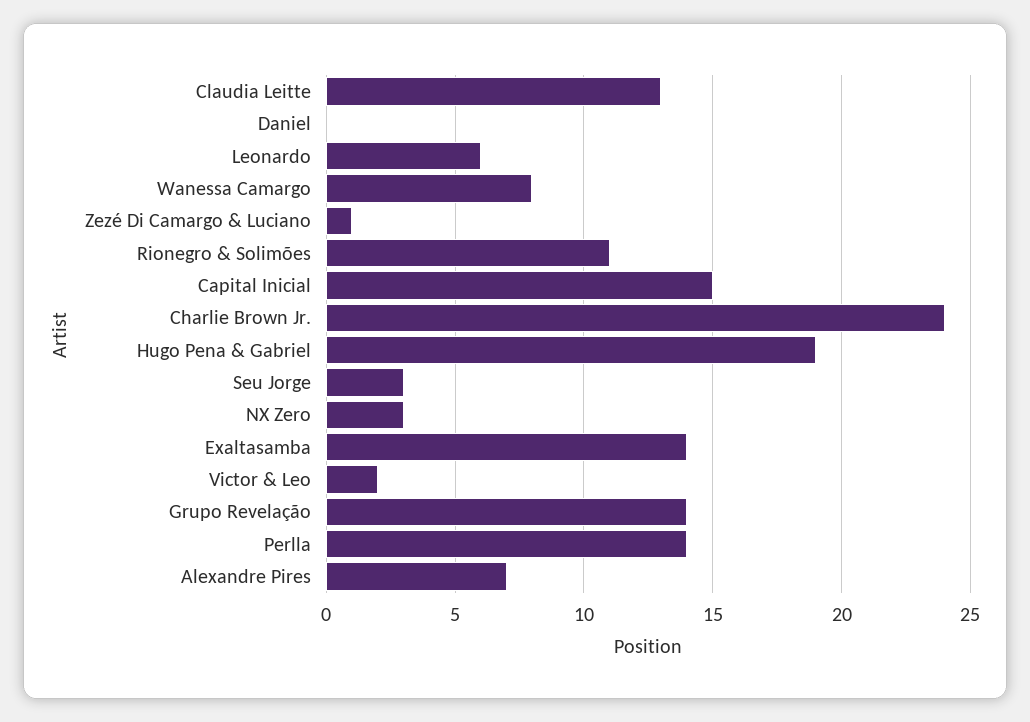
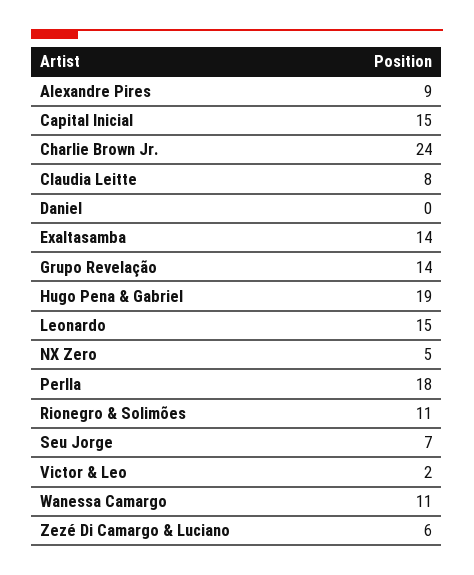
Claudia Leitte: 13 -> 8
Leonardo: 6 -> 15
Wanessa Camargo: 8 -> 11
Zezé Di Camargo & Luciano: 1 -> 6
Seu Jorge: 3 -> 7
NX Zero: 3 -> 5
Perlla: 14 -> 18
Alexandre Pires: 7 -> 9

